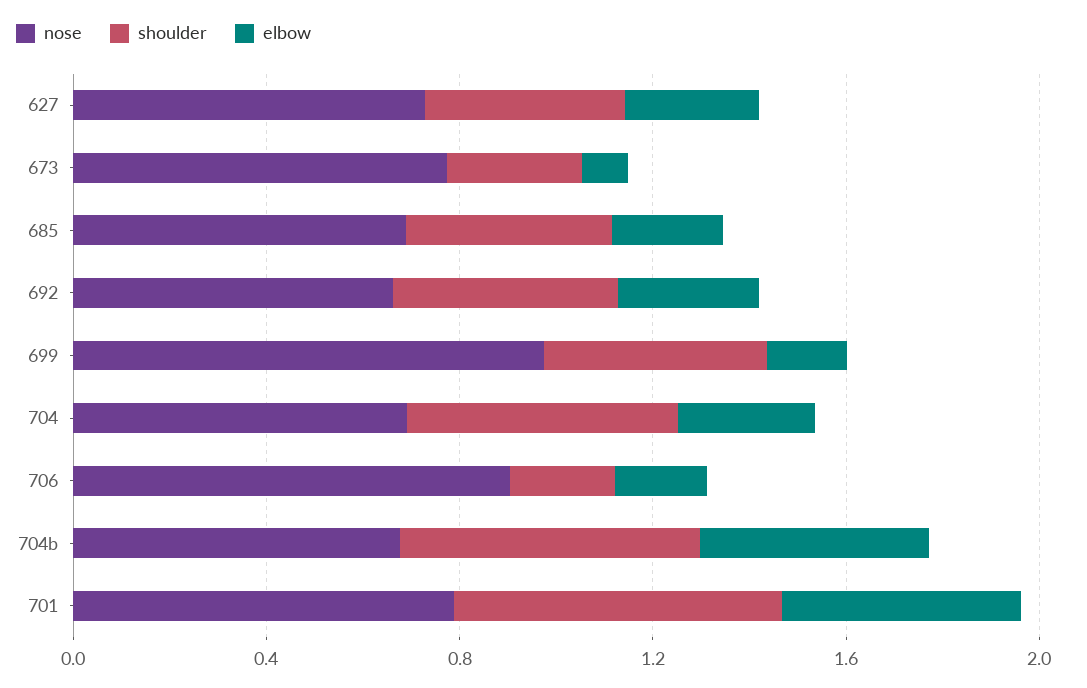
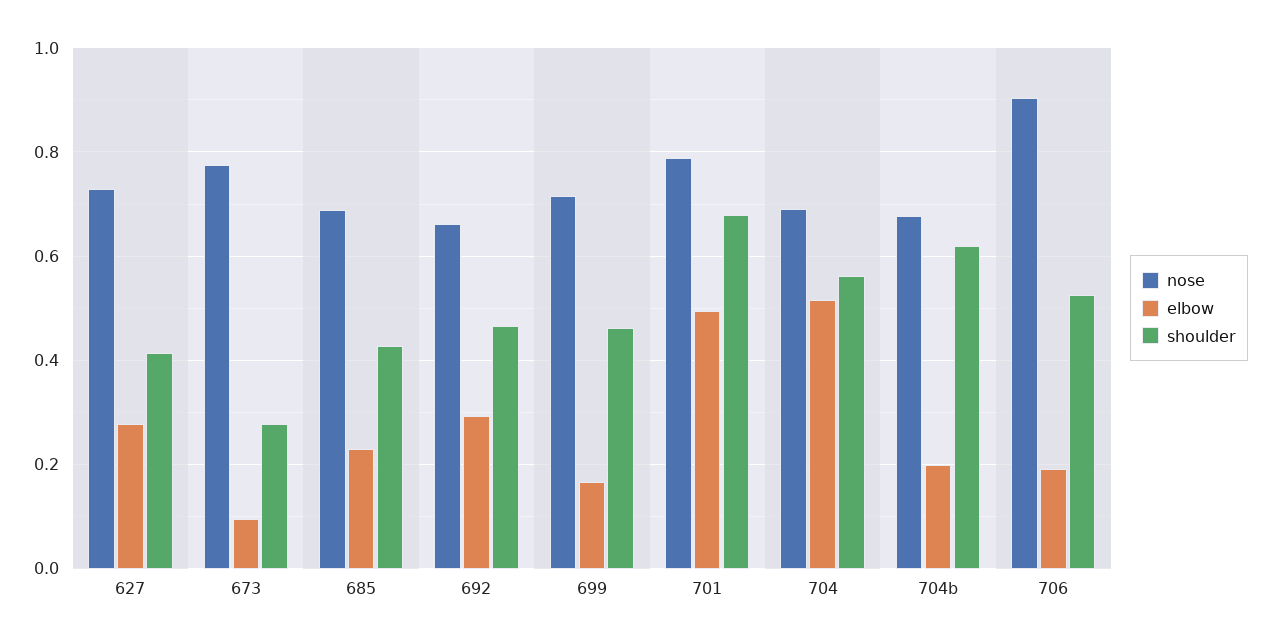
nose, 699: 1 -> 0.72
elbow, 704: 0.3 -> 0.52
shoulder, 706: 0.2 -> 0.52
elbow, 704b: 0.5 -> 0.2

